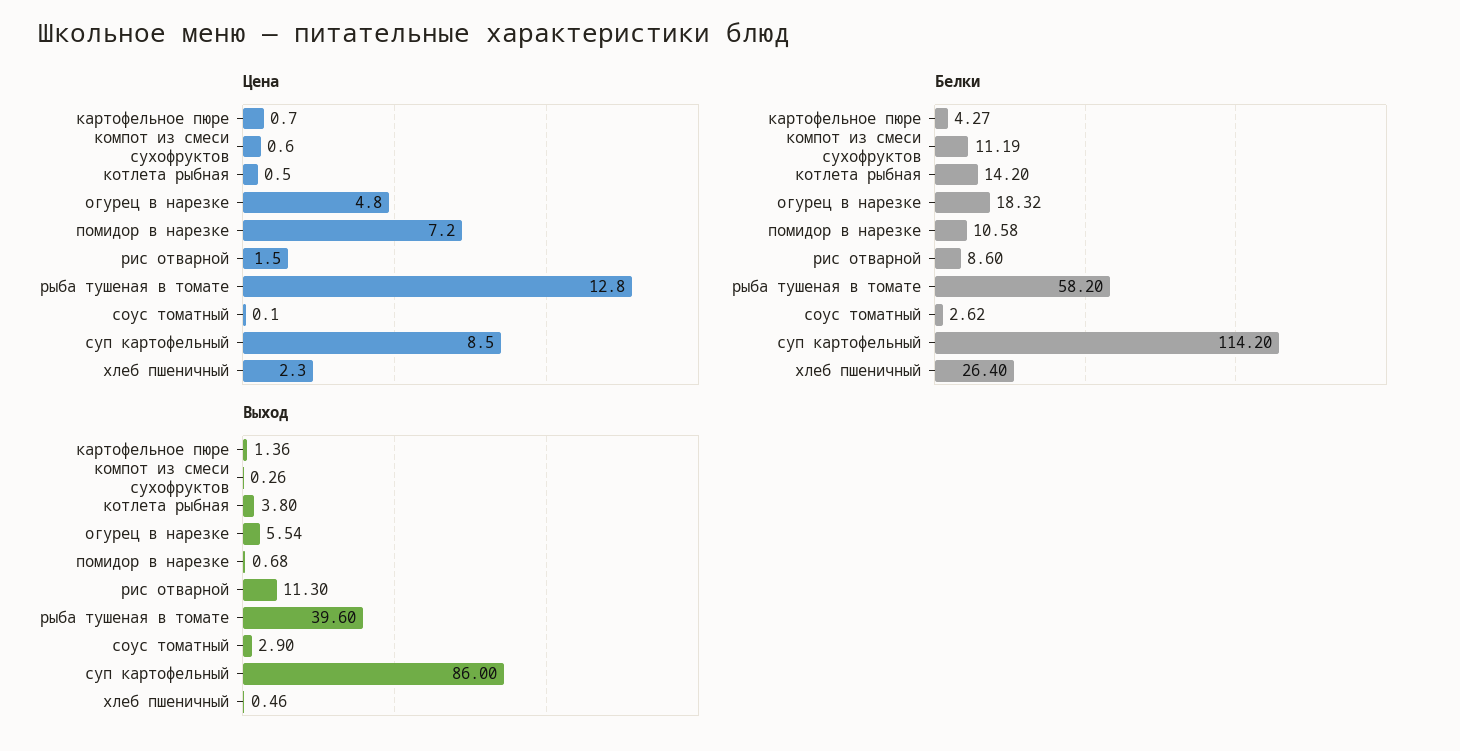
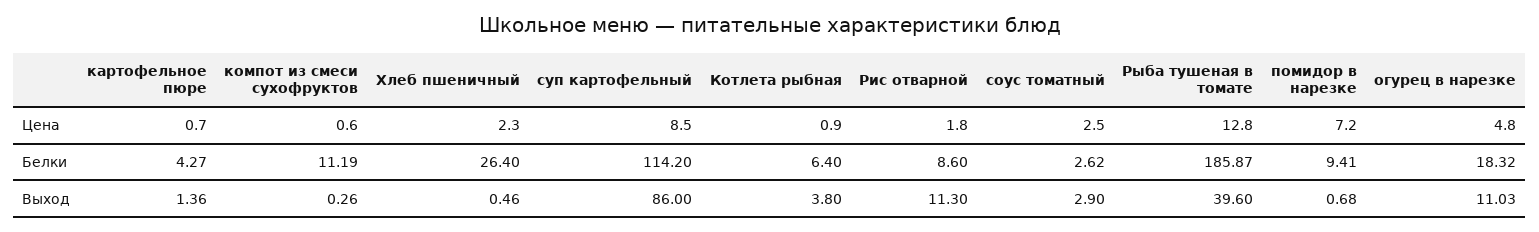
Цена, котлета рыбная: 0.5 -> 0.9
Цена, рис отварной: 1.5 -> 1.8
Цена, соус томатный: 0.1 -> 2.5
Белки, котлета рыбная: 14.2 -> 6.4
Белки, помидор в нарезке: 10.58 -> 9.41
Белки, рыба тушеная в томате: 58.2 -> 185.87
Выход, огурец в нарезке: 5.54 -> 11.03

